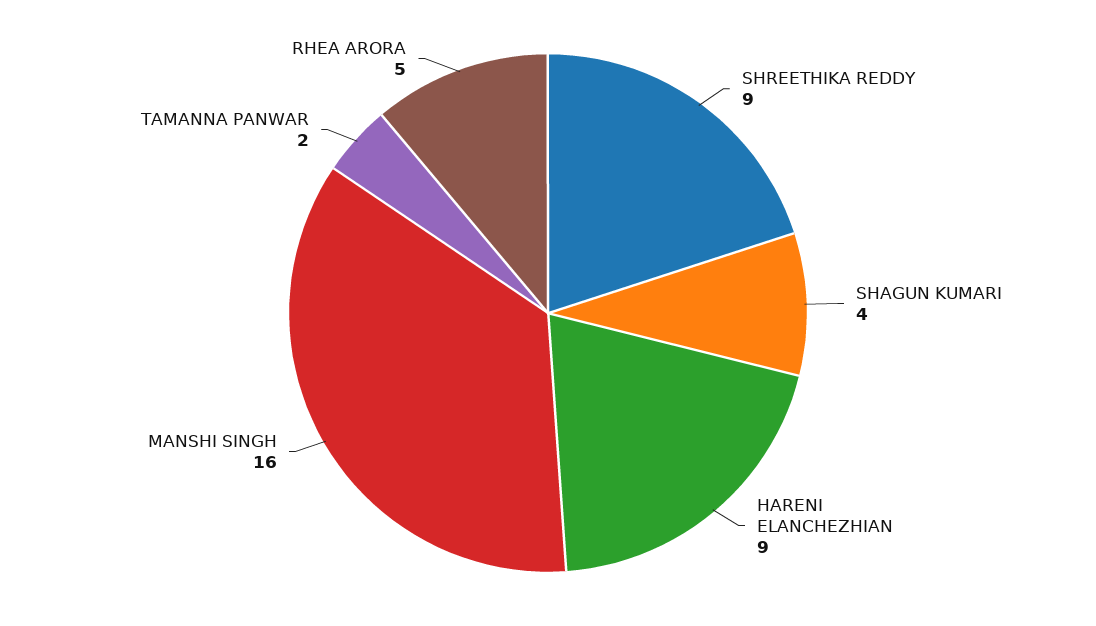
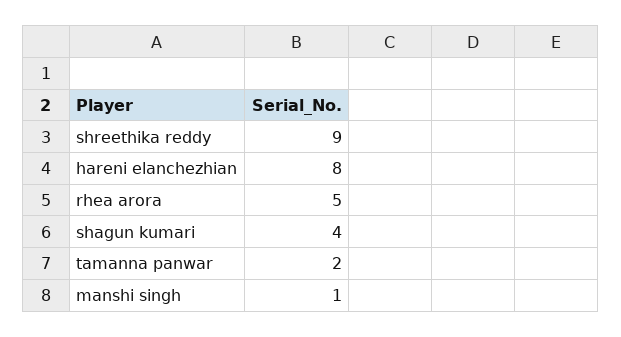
HARENI ELANCHEZHIAN: 9 -> 8
MANSHI SINGH: 16 -> 1

